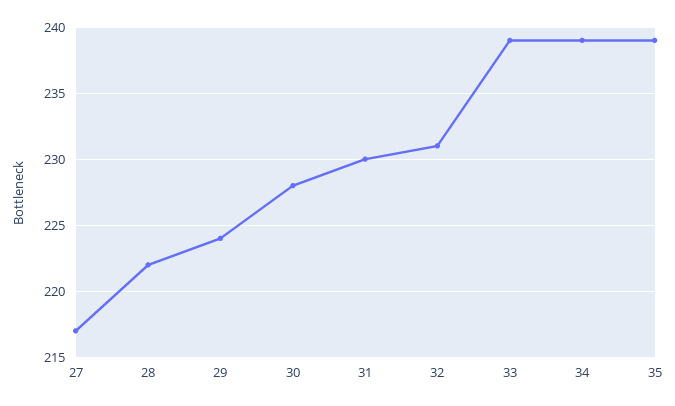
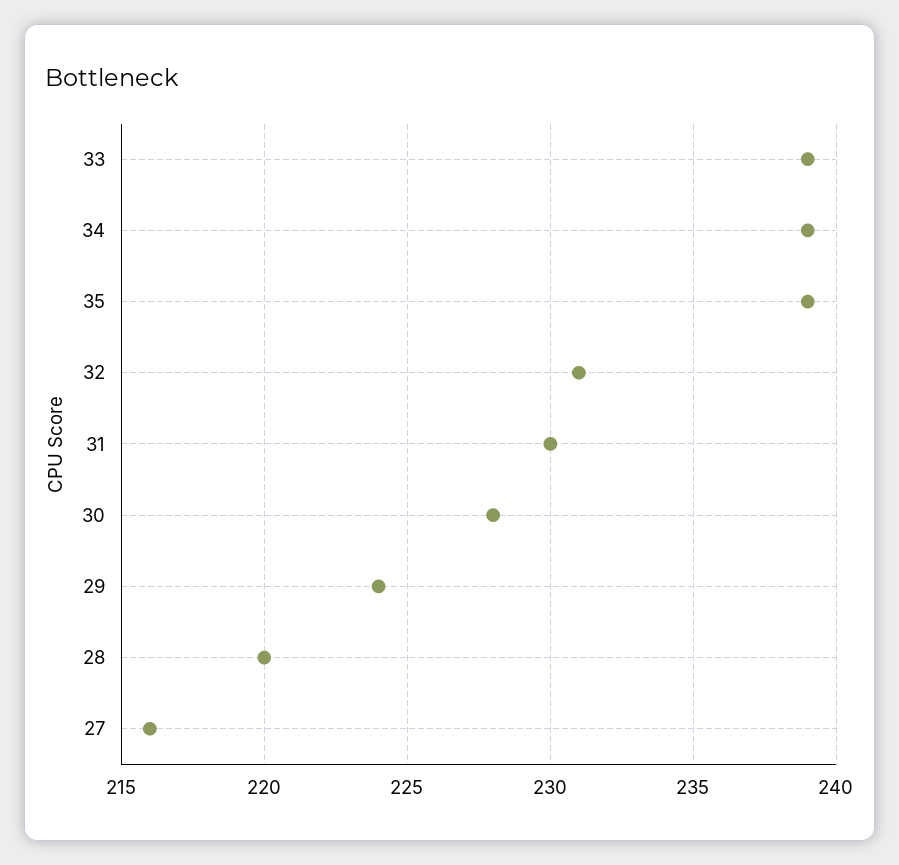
27: 217 -> 216
28: 222 -> 220

